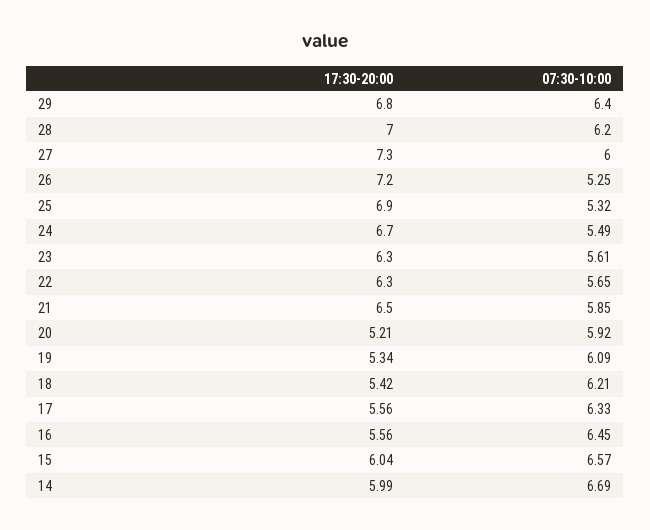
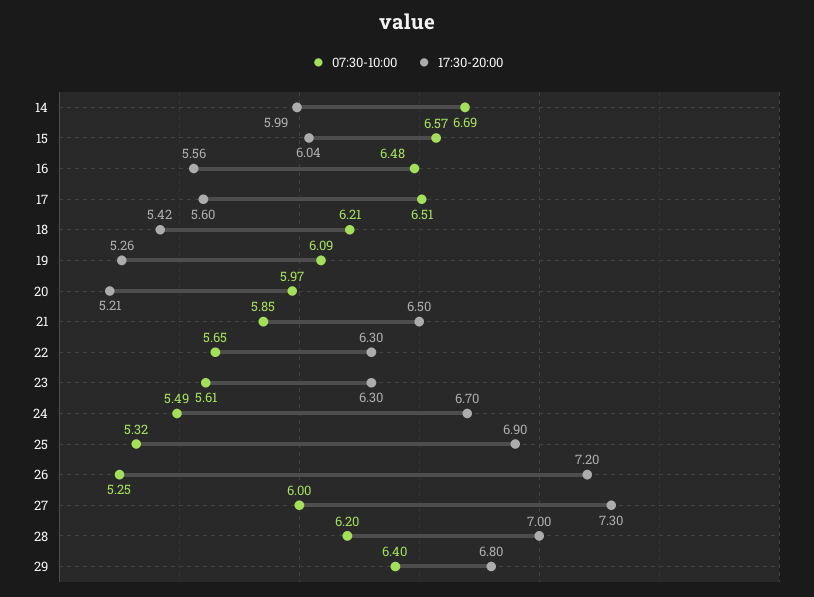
07:30-10:00, 20: 5.92 -> 5.97
17:30-20:00, 19: 5.34 -> 5.26
17:30-20:00, 17: 5.56 -> 5.6
07:30-10:00, 17: 6.33 -> 6.51
07:30-10:00, 16: 6.45 -> 6.48

